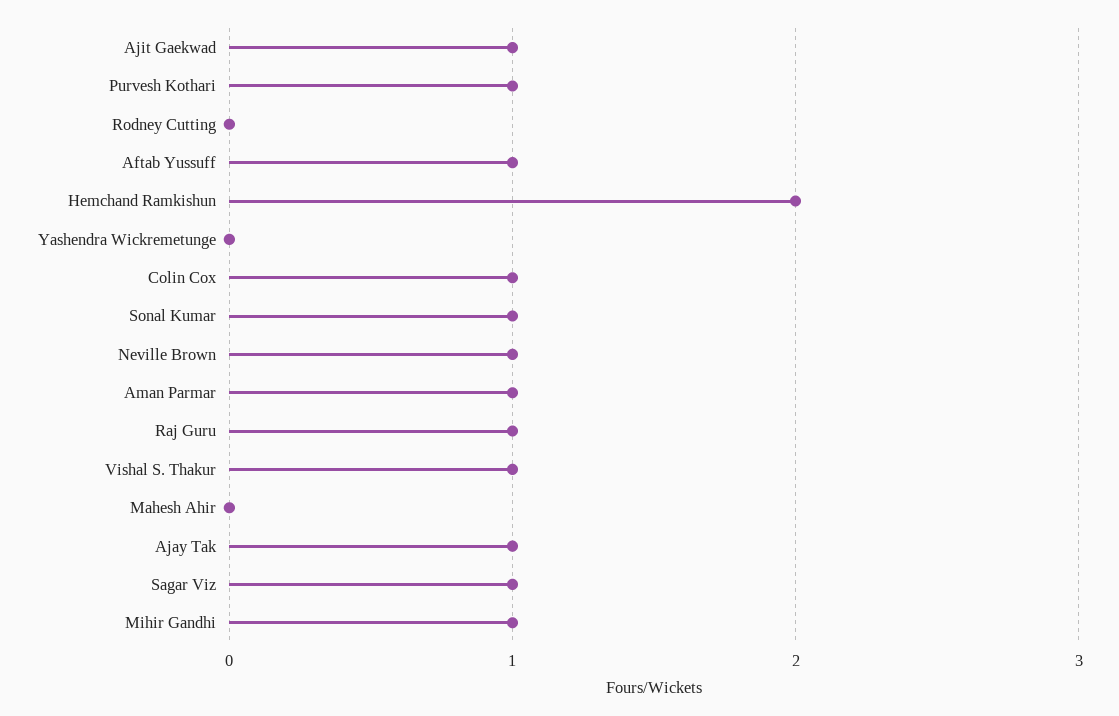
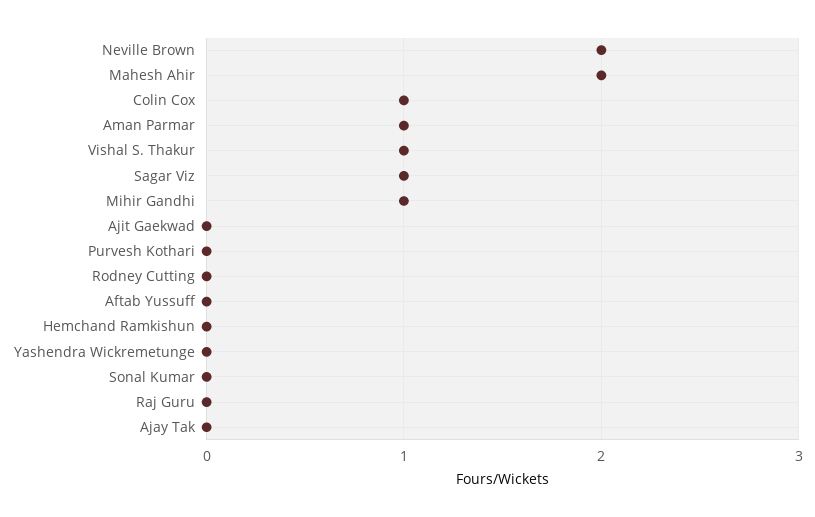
Ajit Gaekwad: 1 -> 0
Purvesh Kothari: 1 -> 0
Aftab Yussuff: 1 -> 0
Hemchand Ramkishun: 2 -> 0
Sonal Kumar: 1 -> 0
Neville Brown: 1 -> 2
Raj Guru: 1 -> 0
Mahesh Ahir: 0 -> 2
Ajay Tak: 1 -> 0

